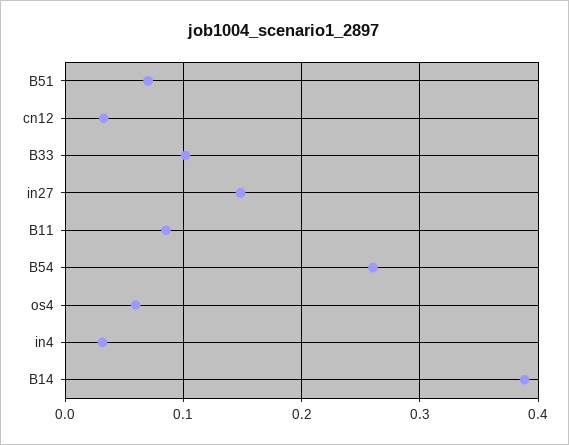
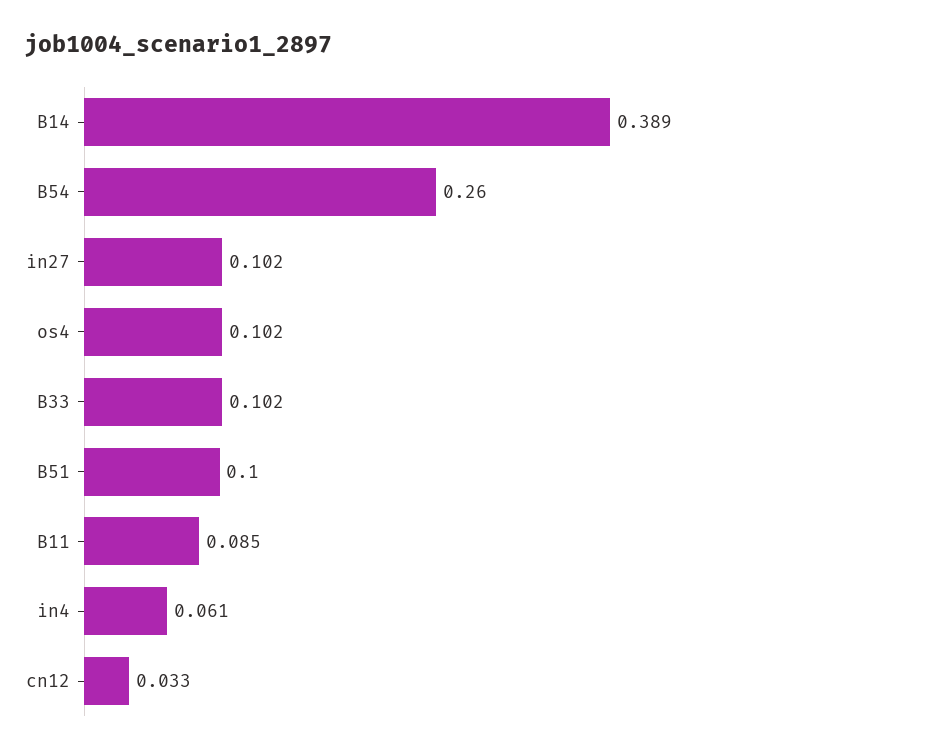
B51: 0.07 -> 0.1
in27: 0.15 -> 0.102
os4: 0.06 -> 0.102
in4: 0.03 -> 0.061

